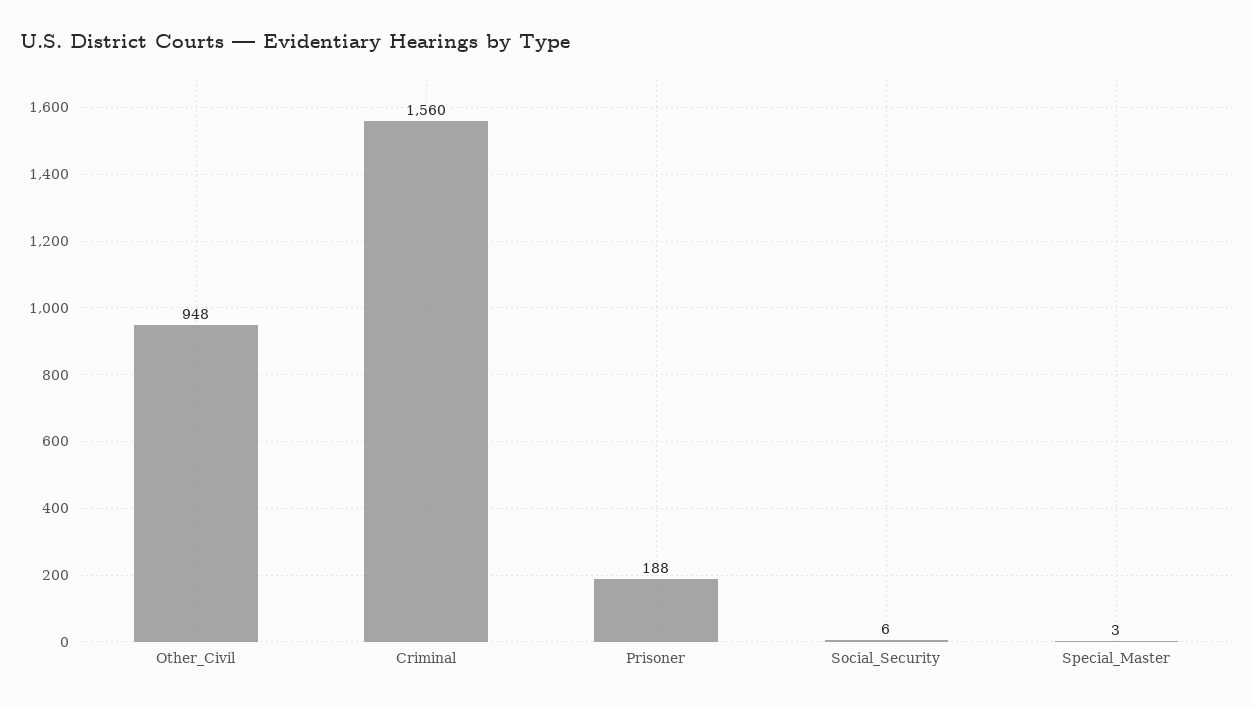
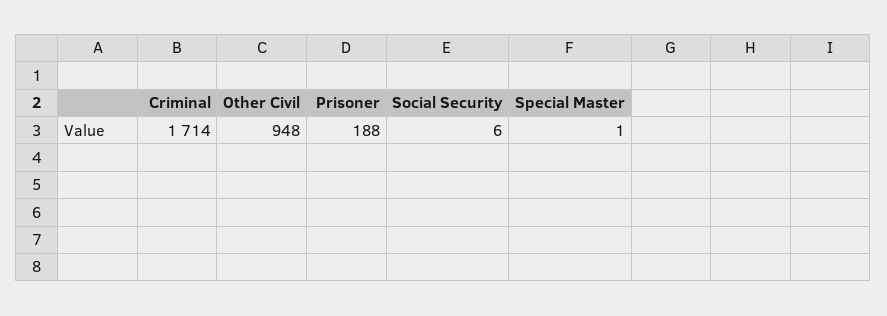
Criminal: 1560 -> 1714
Special_Master: 3 -> 1

